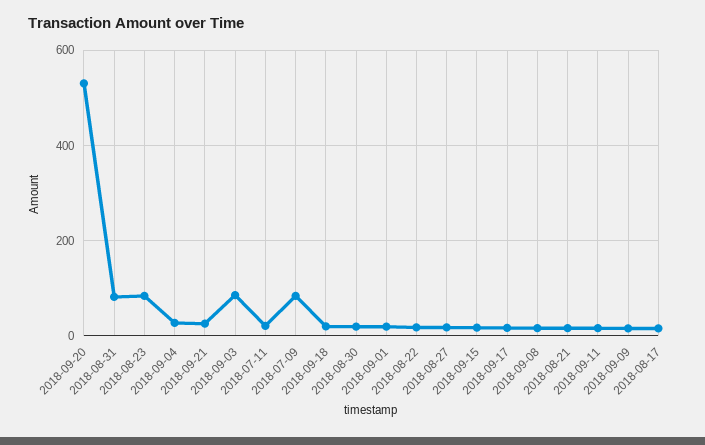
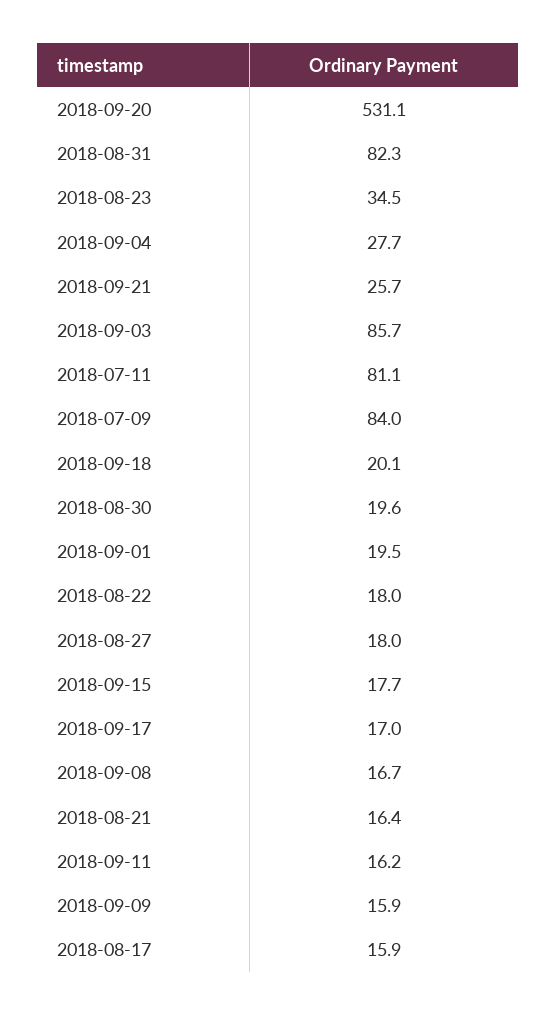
2018-08-23: 80 -> 34.5
2018-07-11: 20 -> 81.1

